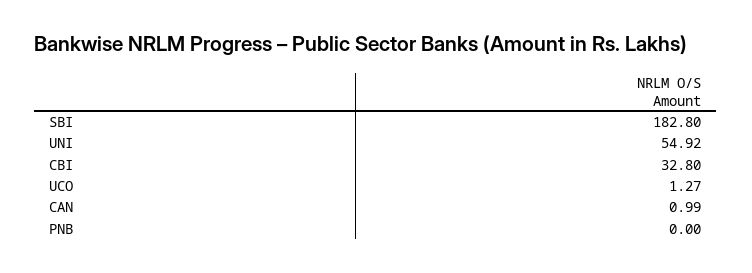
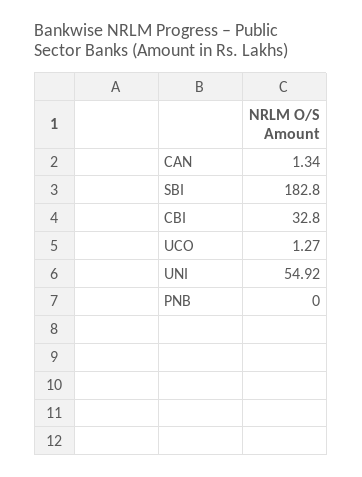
CAN: 0.99 -> 1.34

